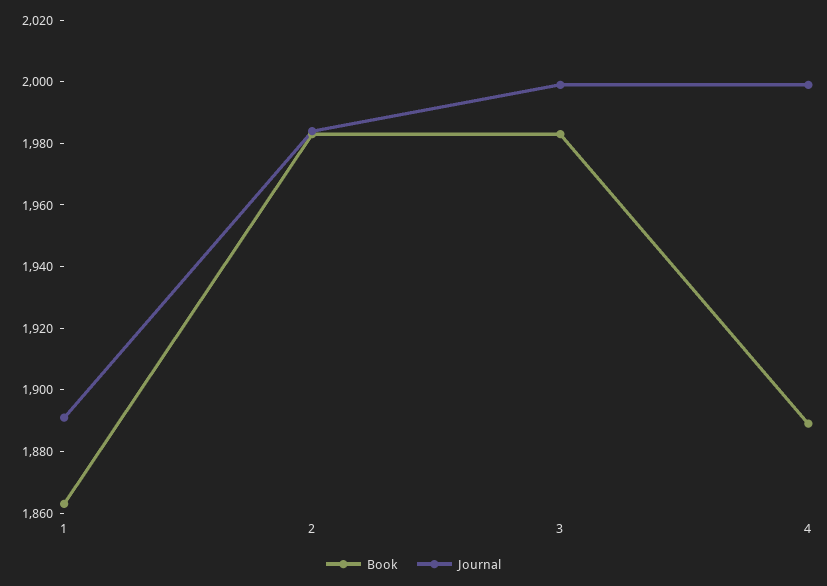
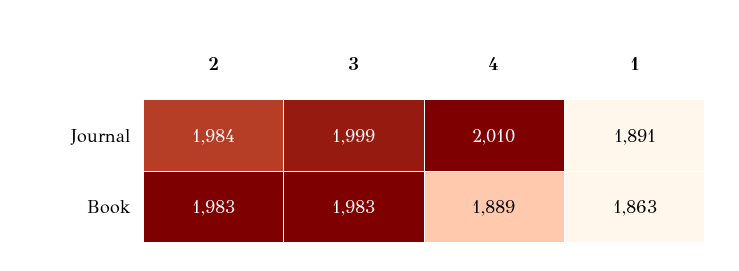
Journal, 4: 2000 -> 2010

